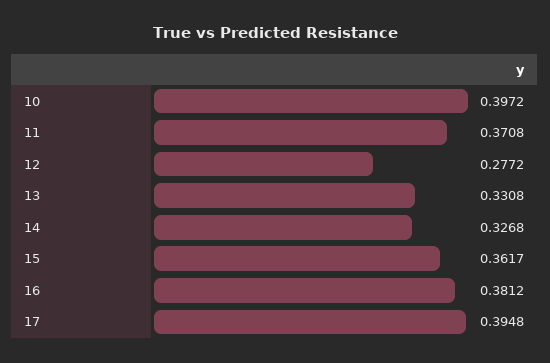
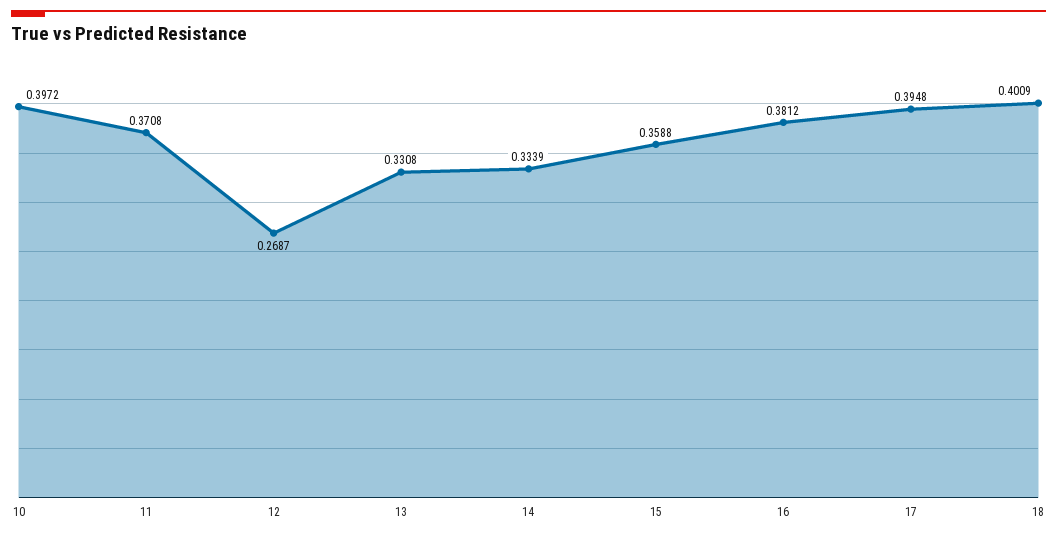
12: 0.2772 -> 0.2687
14: 0.3268 -> 0.3339
15: 0.3617 -> 0.3588
18: none -> 0.4009

